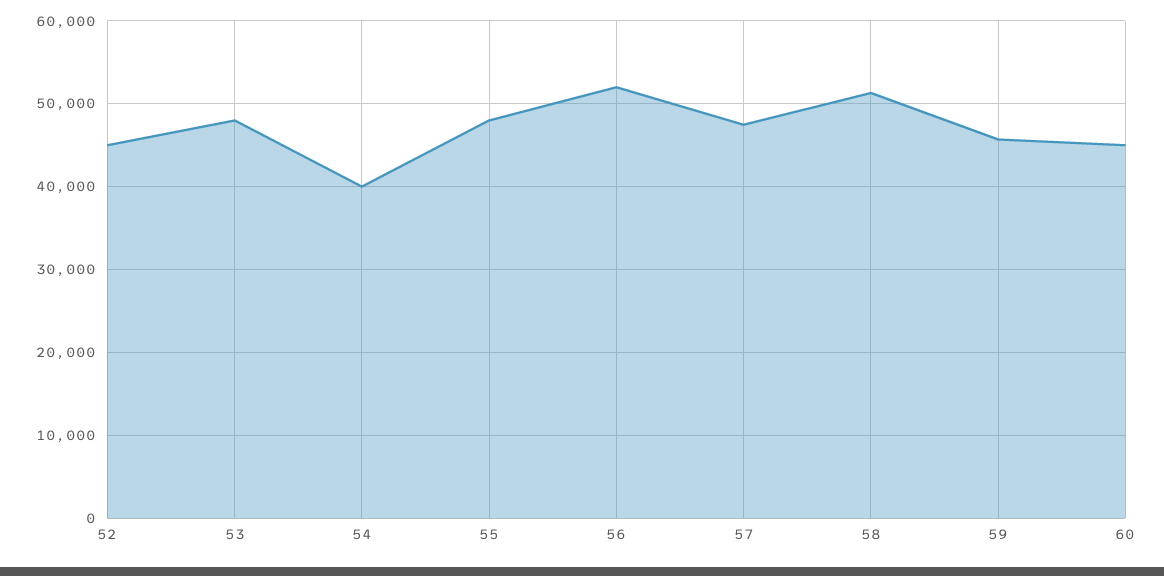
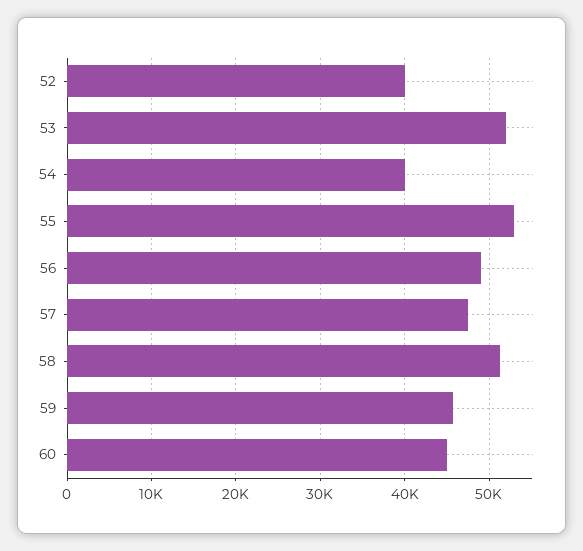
52: 45000 -> 40000
53: 48000 -> 52000
55: 48000 -> 53000
56: 52000 -> 49000

